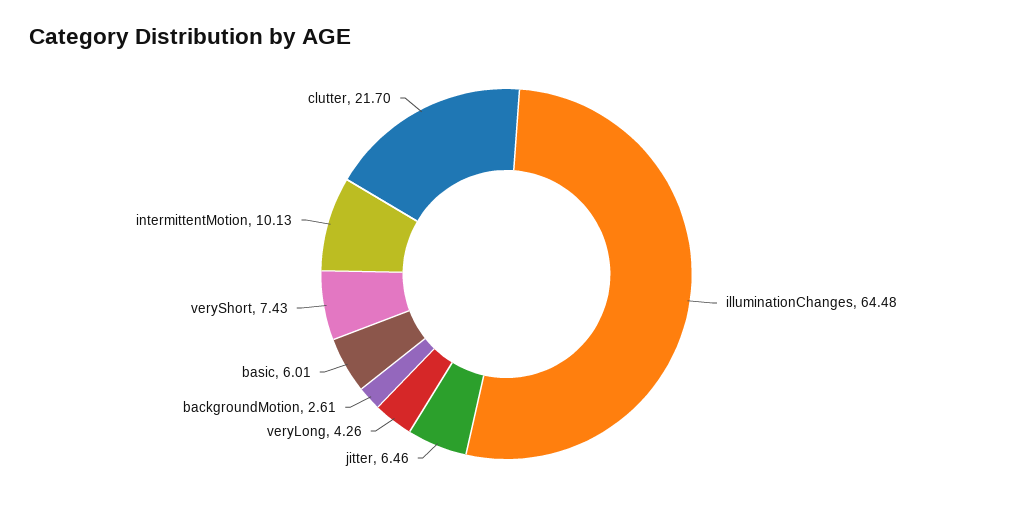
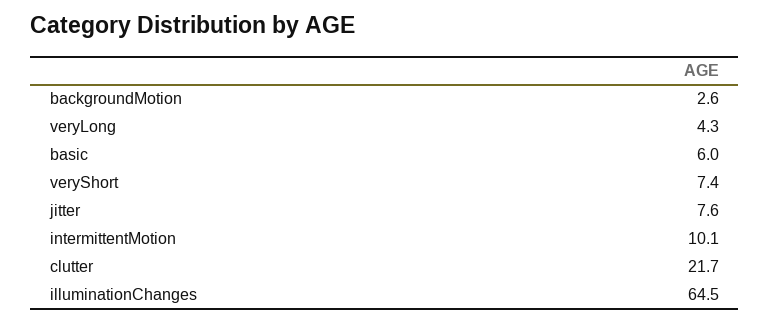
jitter: 6.46 -> 7.6

